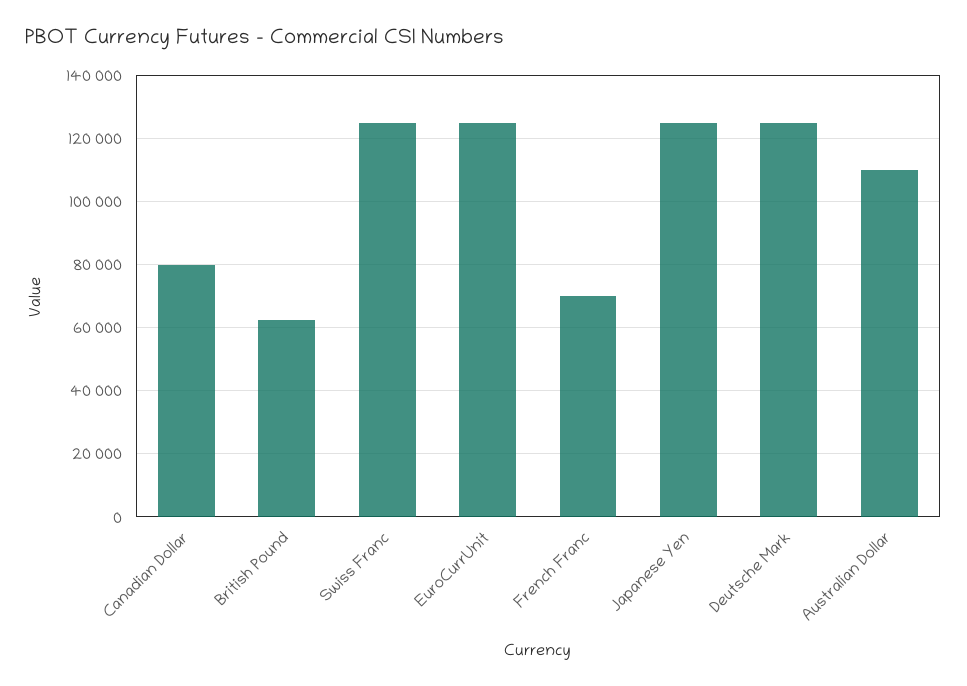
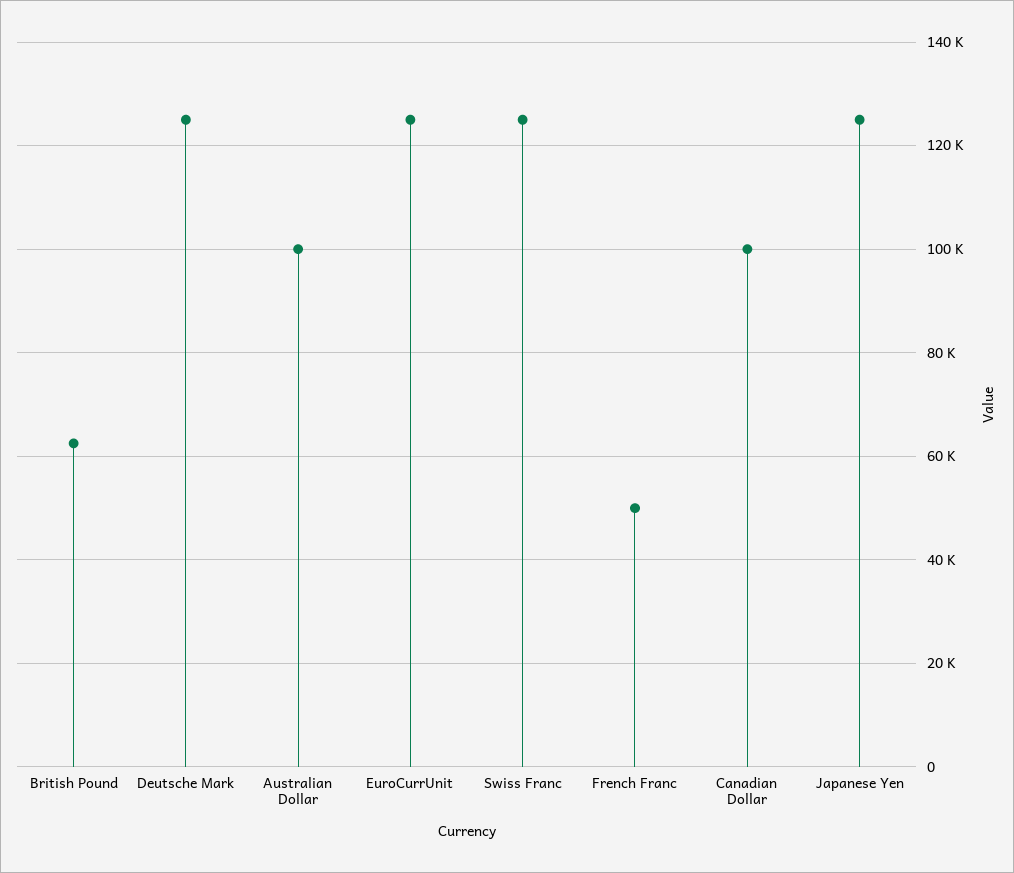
Canadian Dollar: 80000 -> 100000
French Franc: 70000 -> 50000
Australian Dollar: 110000 -> 100000

